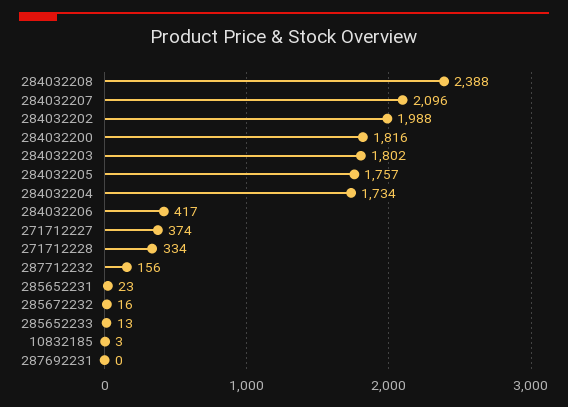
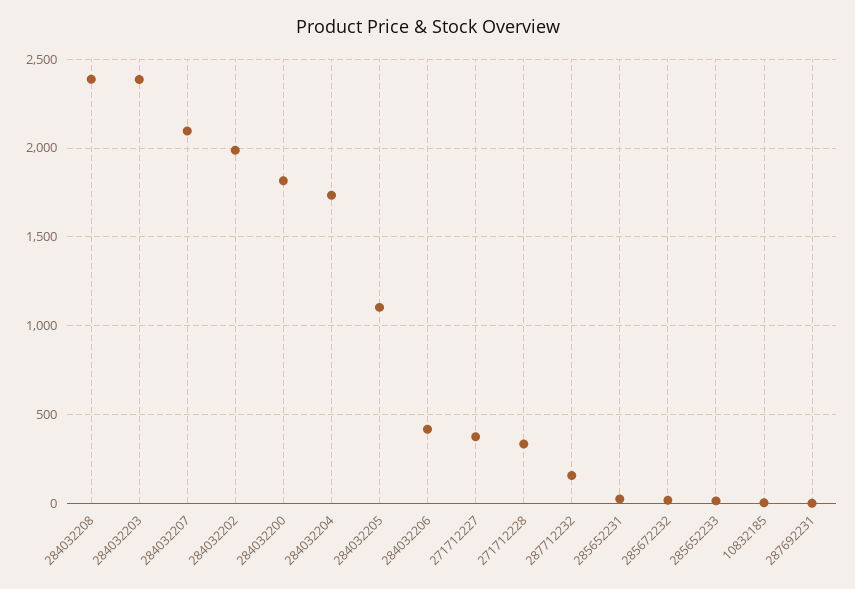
284032203: 1802 -> 2400
284032205: 1757 -> 1100

